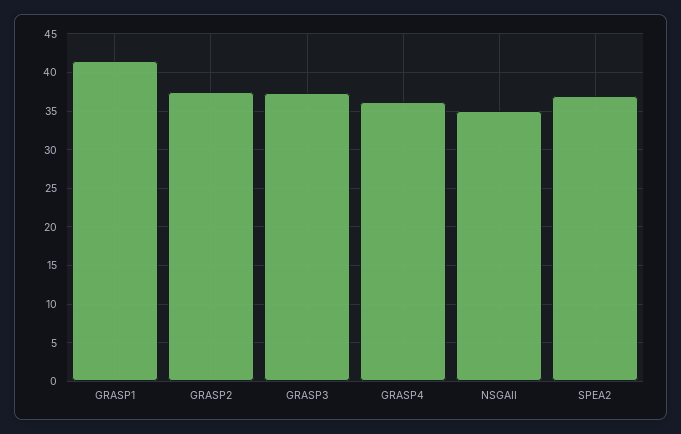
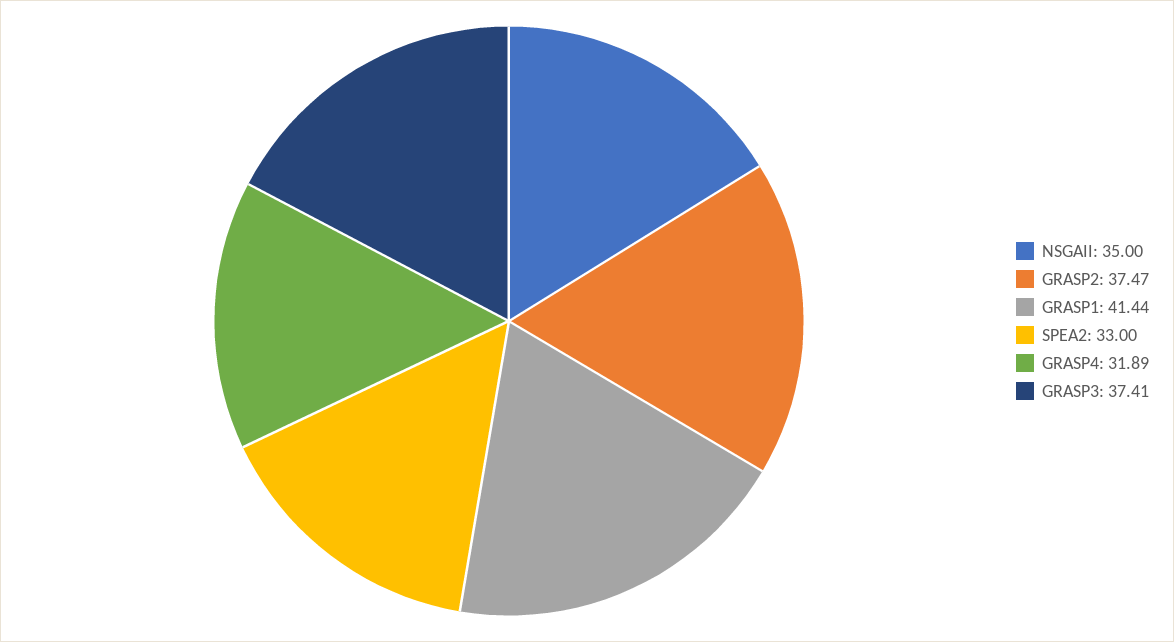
GRASP4: 36 -> 31.89
SPEA2: 37 -> 33

